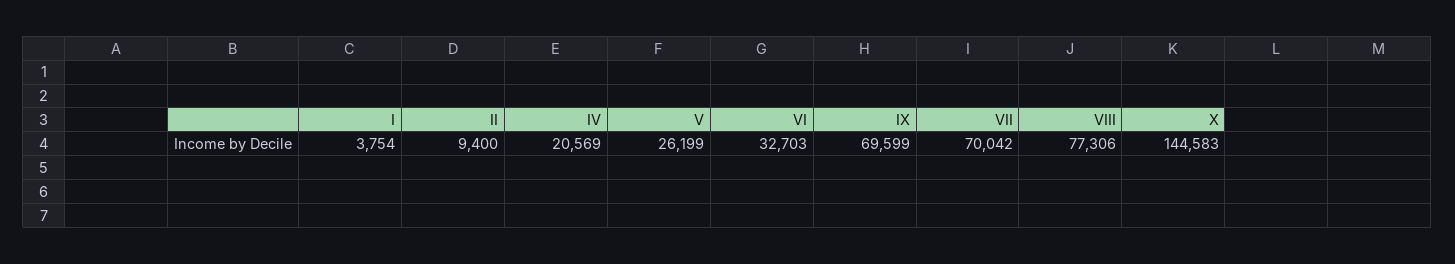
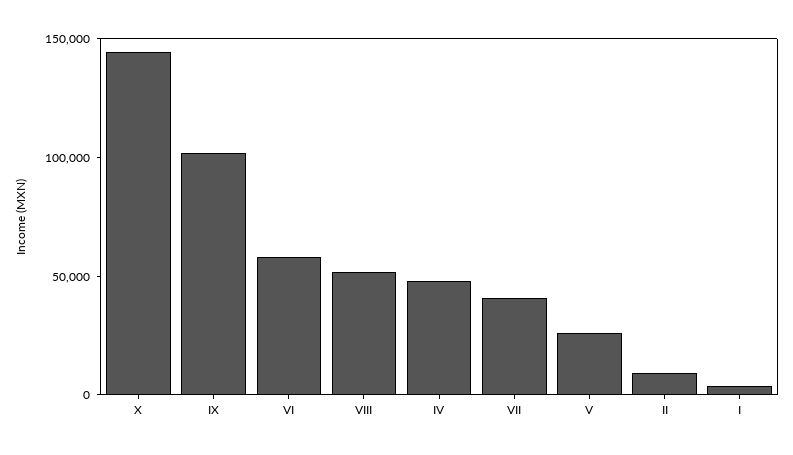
IV: 20569 -> 50000
VI: 32703 -> 60000
IX: 69599 -> 100000
VII: 70042 -> 40000
VIII: 77306 -> 50000

